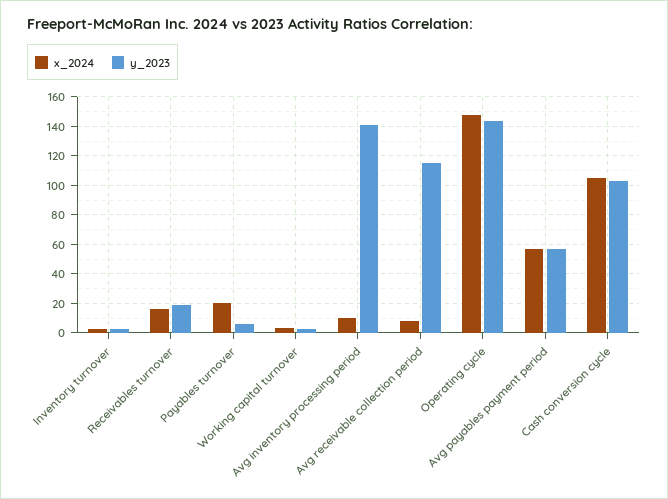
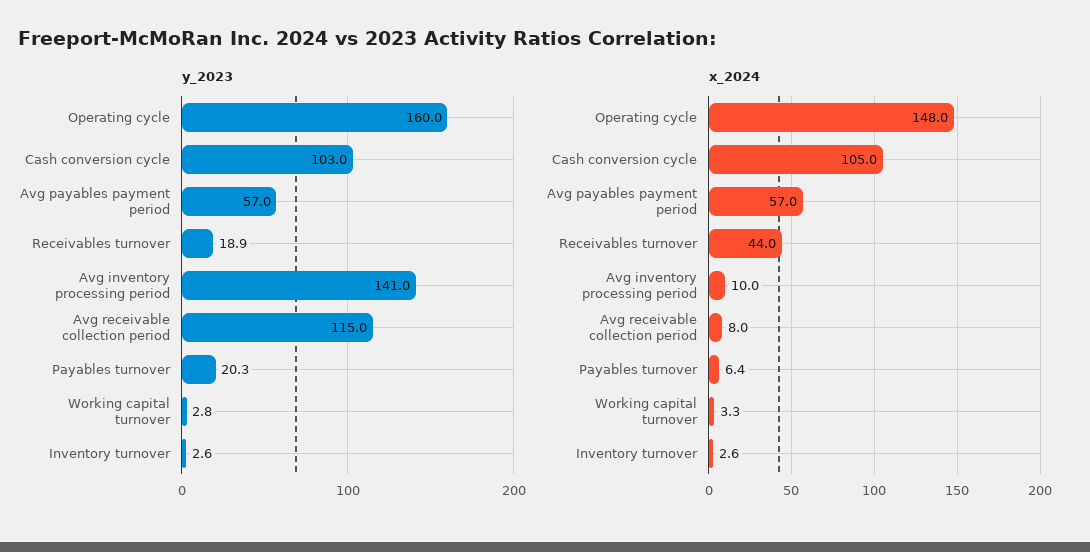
x_2024, Receivables turnover: 15 -> 44
x_2024, Payables turnover: 20 -> 6.4
y_2023, Payables turnover: 5 -> 20.3
y_2023, Operating cycle: 145 -> 160

